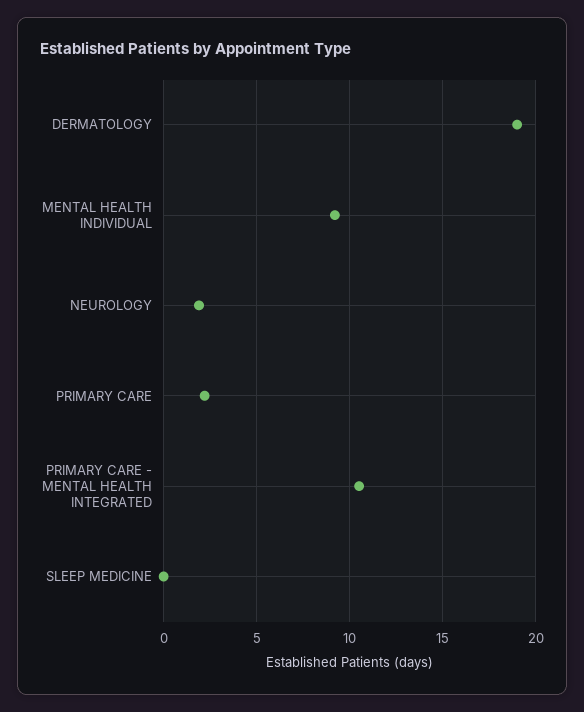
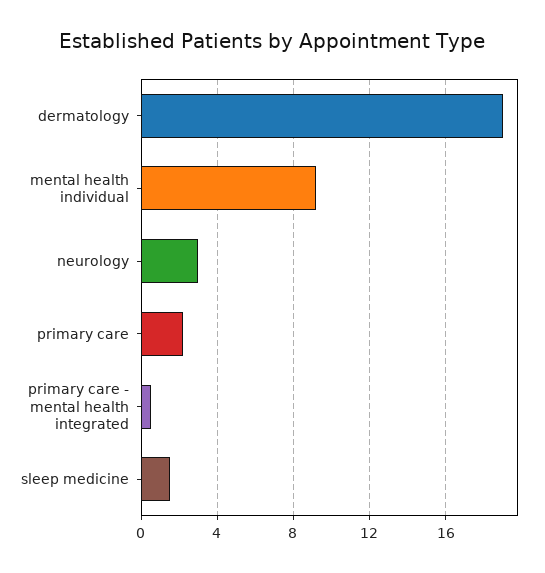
NEUROLOGY: 2 -> 3
PRIMARY CARE - MENTAL HEALTH INTEGRATED: 10.5 -> 0.5
SLEEP MEDICINE: 0 -> 1.5

